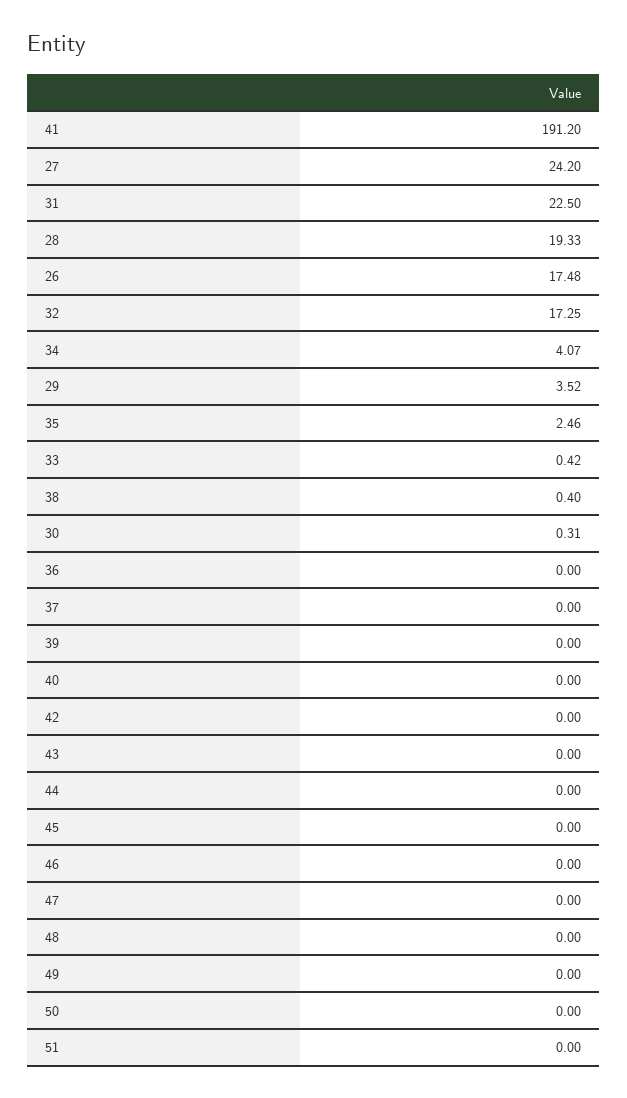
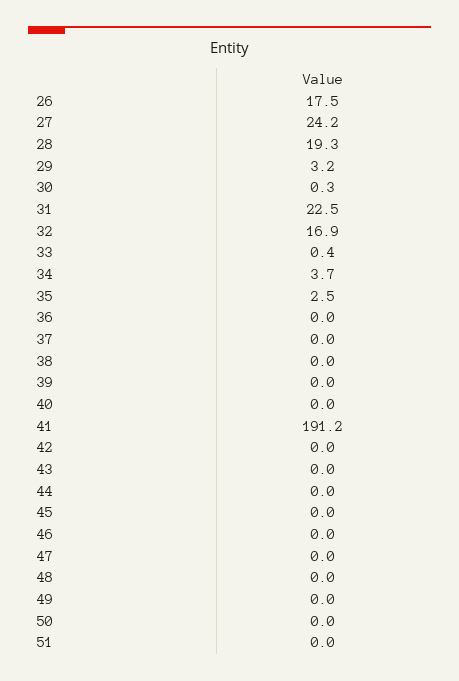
32: 17.25 -> 16.9
34: 4.07 -> 3.7
29: 3.52 -> 3.2
38: 0.4 -> 0

